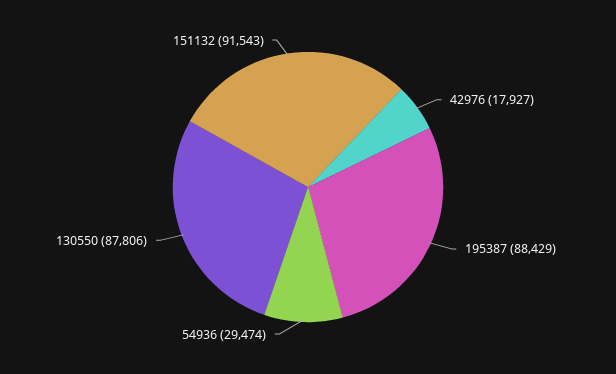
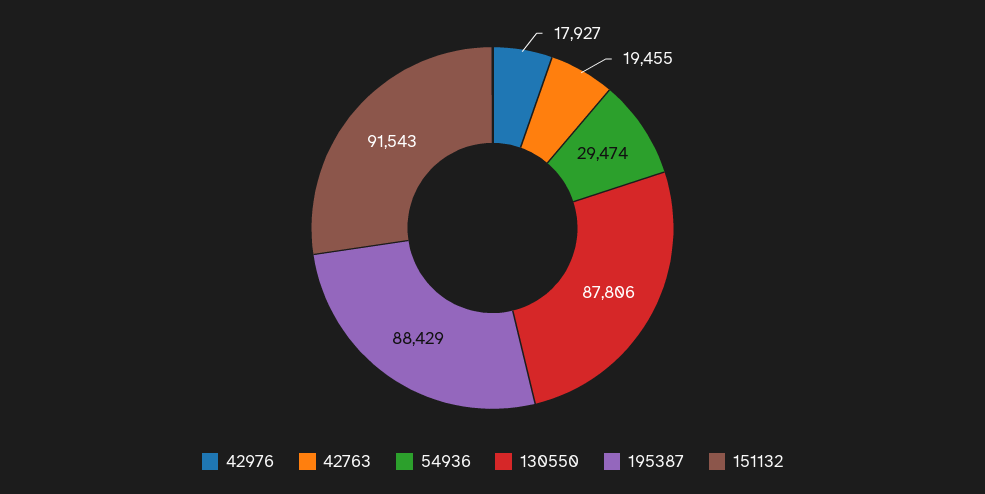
42763: none -> 19455

